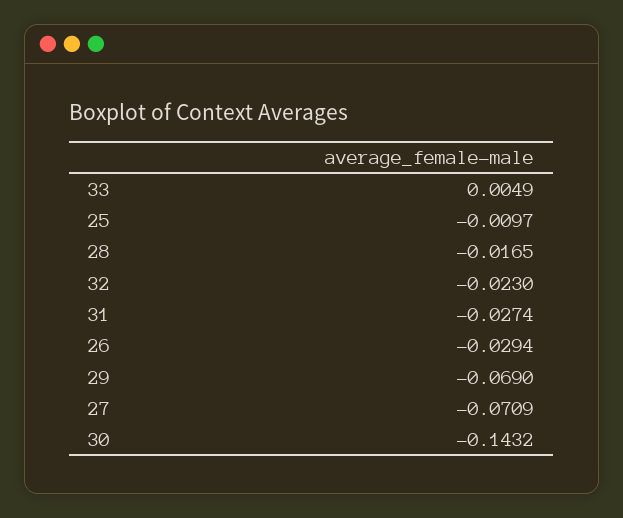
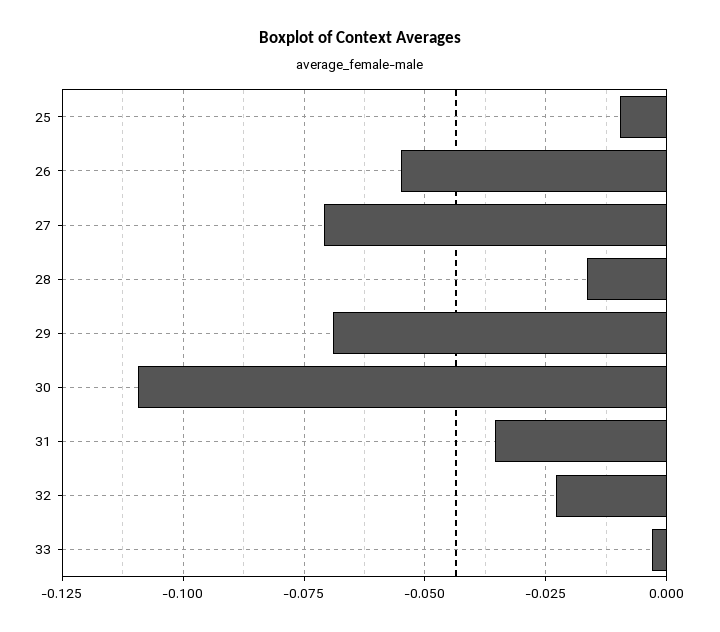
33: 0.0049 -> -0.0025
31: -0.0274 -> -0.035
26: -0.0294 -> -0.055
30: -0.1432 -> -0.11

